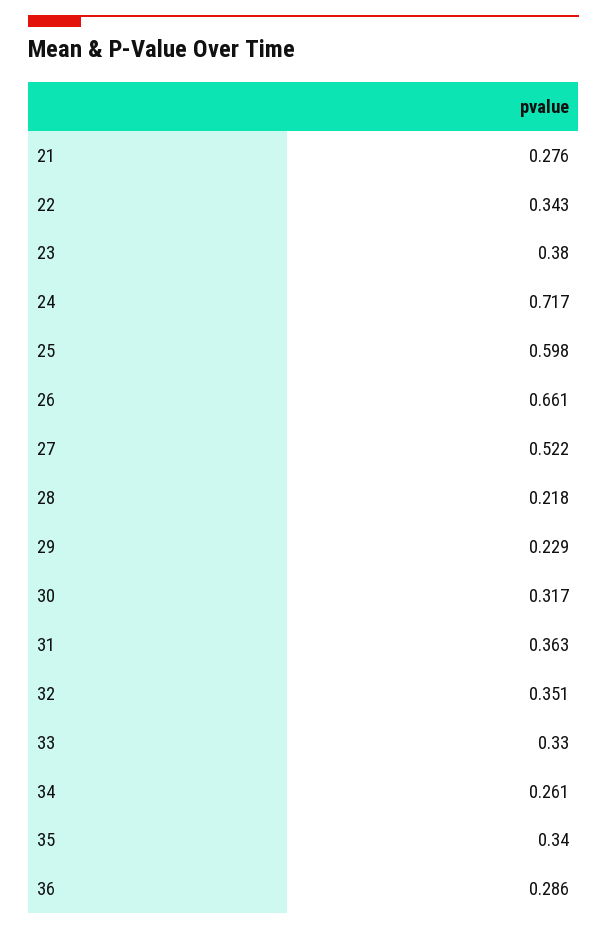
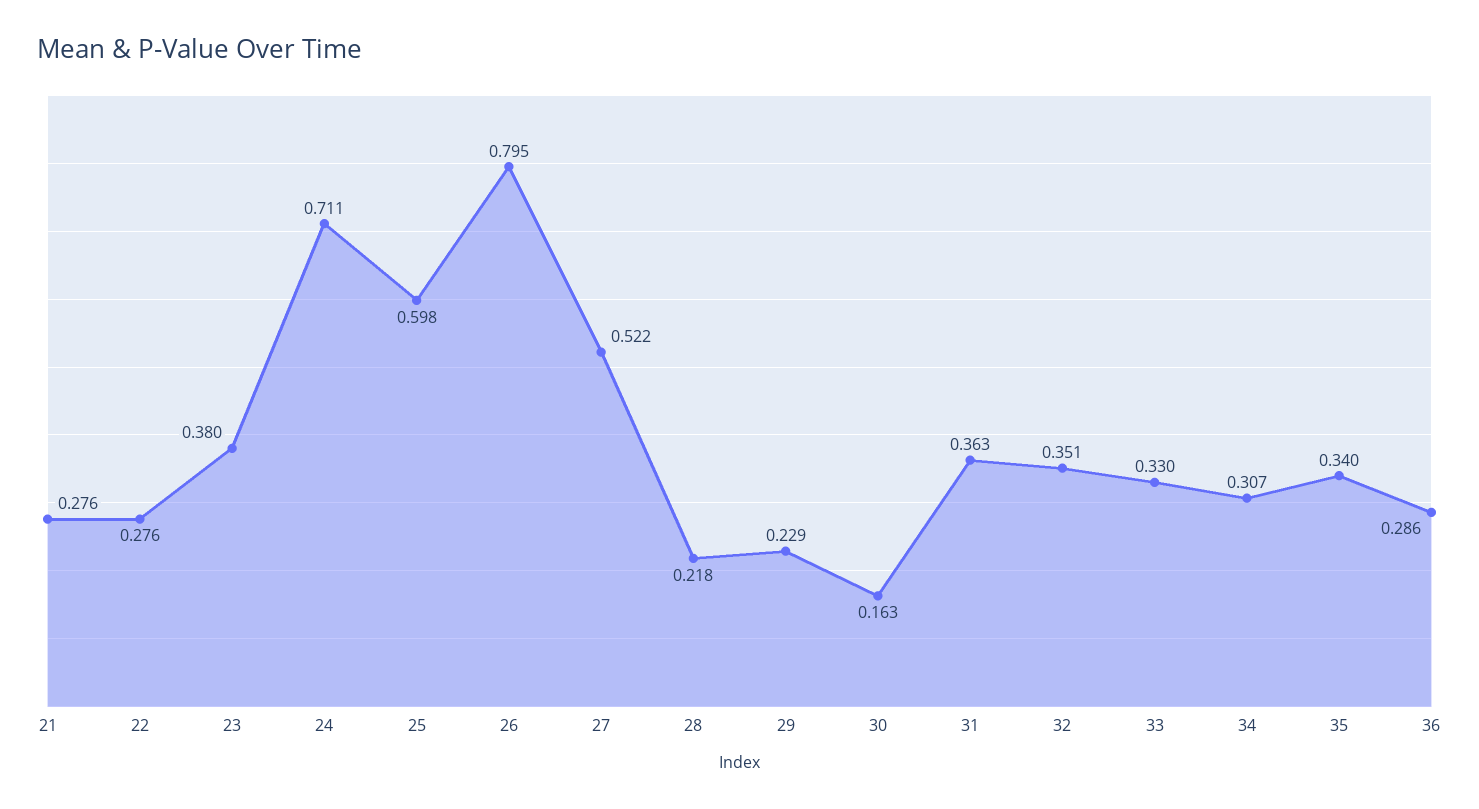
22: 0.343 -> 0.276
24: 0.717 -> 0.711
26: 0.661 -> 0.795
30: 0.317 -> 0.163
34: 0.261 -> 0.307

